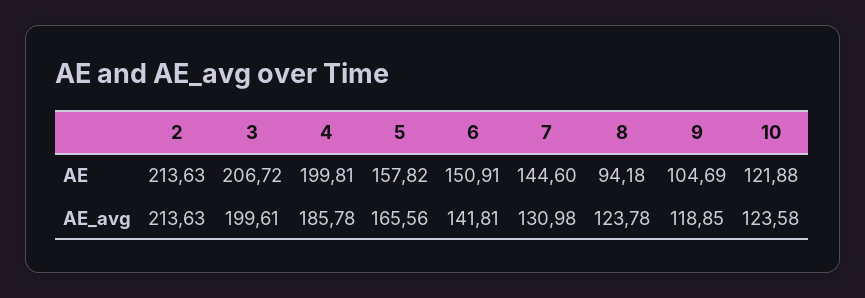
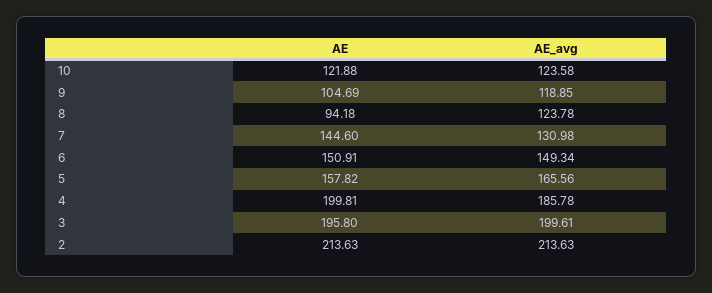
3, AE: 206.72 -> 195.8
6, AE_avg: 141.81 -> 149.34

